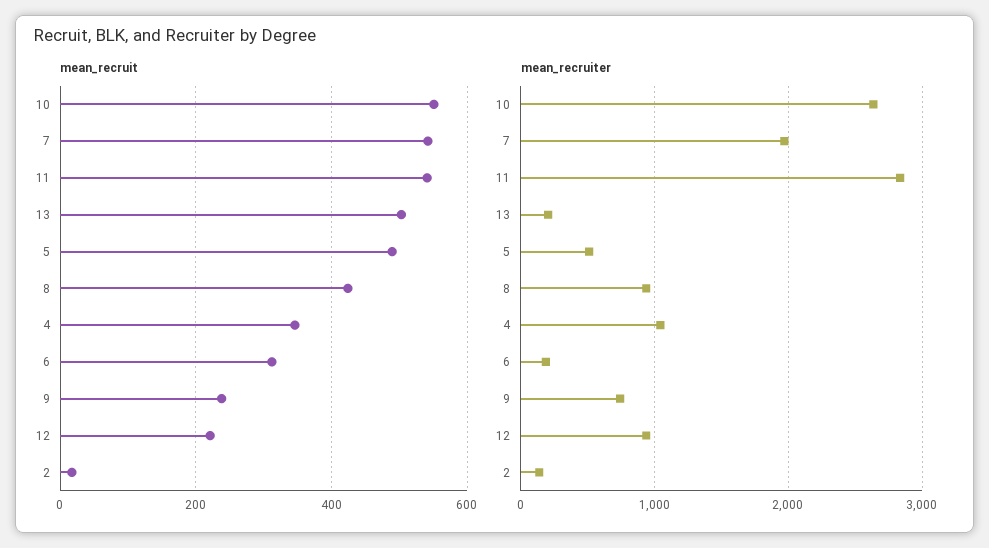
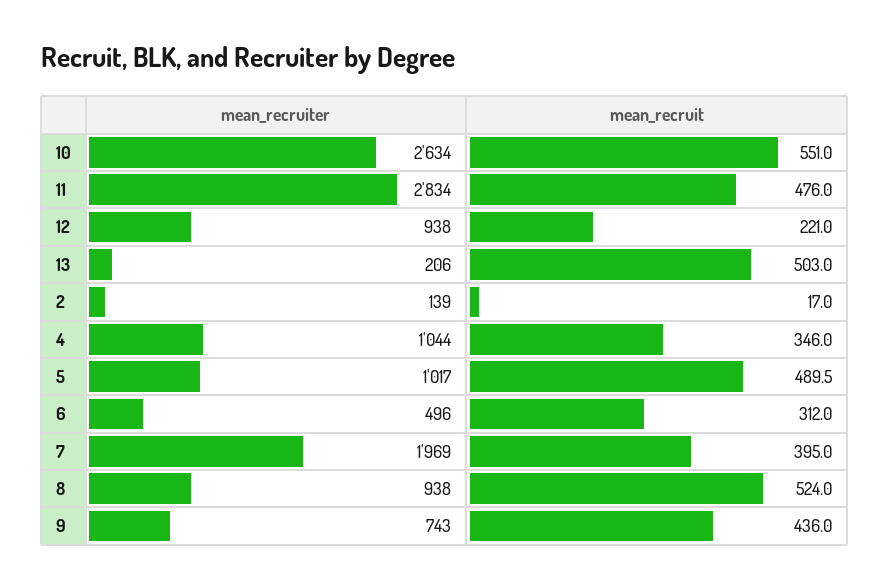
mean_recruit, 7: 540 -> 395
mean_recruit, 11: 540 -> 476
mean_recruit, 8: 420 -> 524
mean_recruit, 9: 240 -> 436
mean_recruiter, 5: 500 -> 1017
mean_recruiter, 6: 200 -> 496

